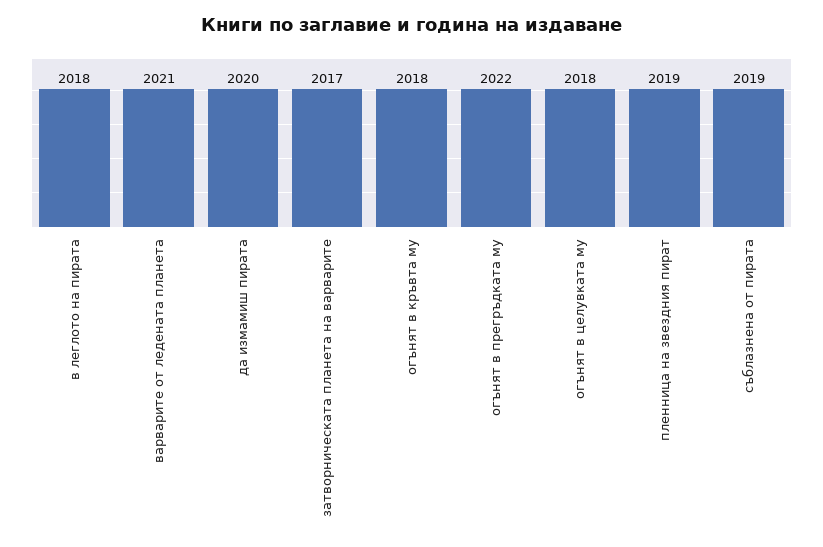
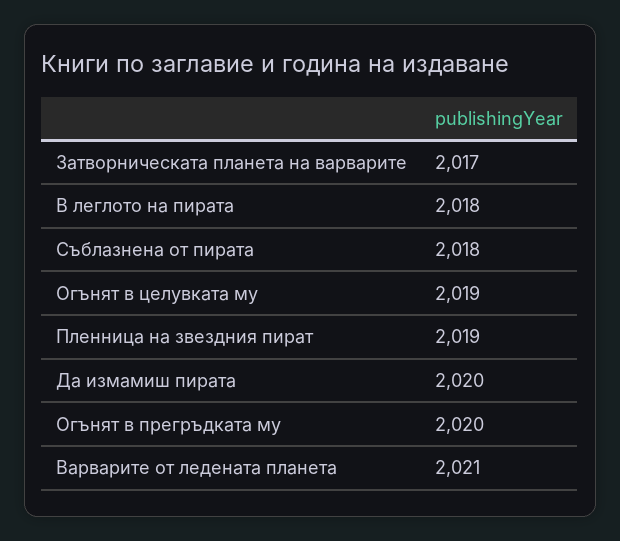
огънят в кръвта му: 2018 -> none
огънят в прегръдката му: 2022 -> 2020
огънят в целувката му: 2018 -> 2019
съблазнена от пирата: 2019 -> 2018

